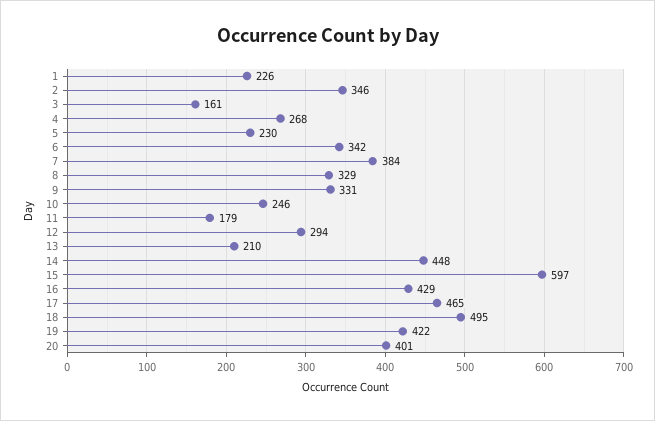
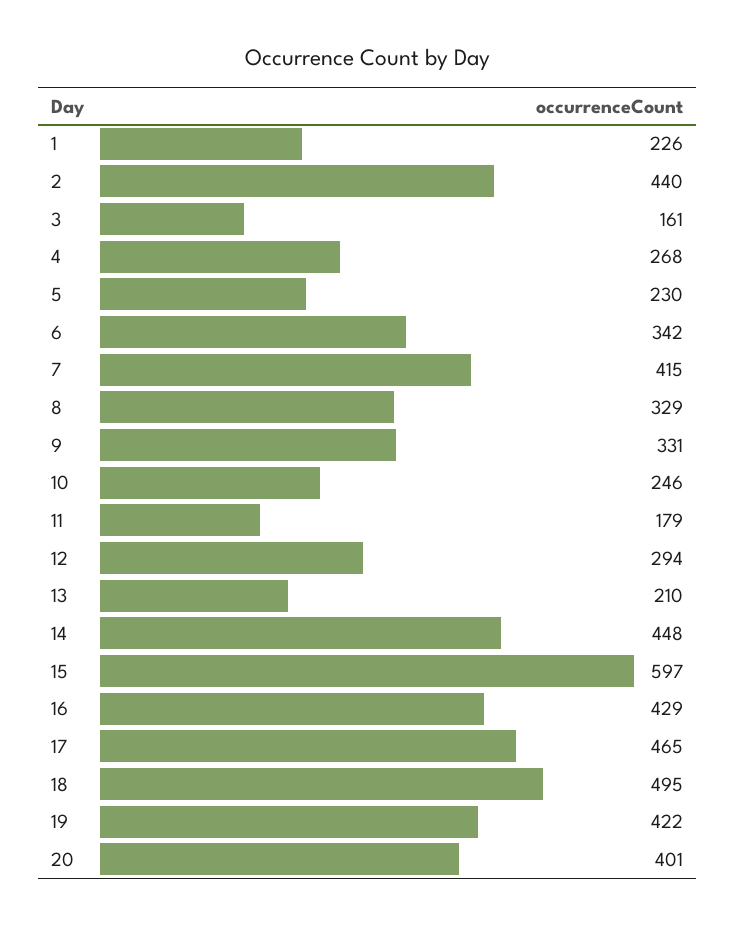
2: 346 -> 440
7: 384 -> 415

